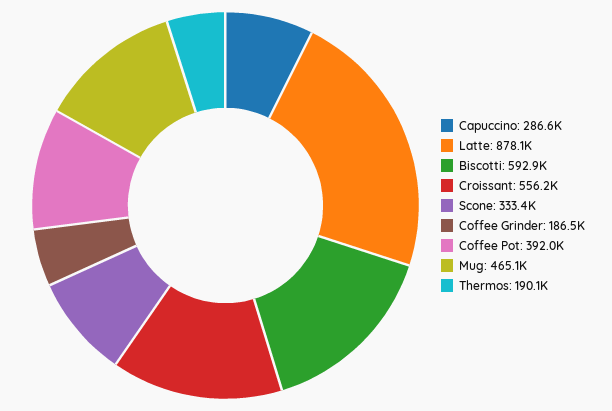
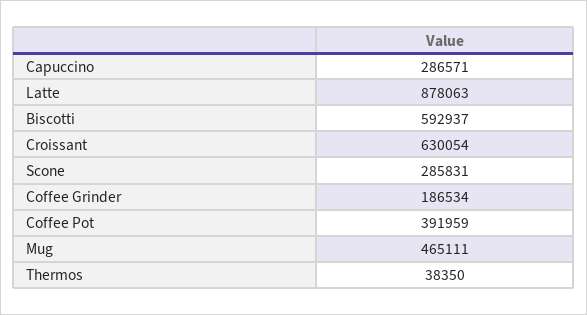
Croissant: 556200 -> 630054
Scone: 333400 -> 285831
Thermos: 190100 -> 38350

